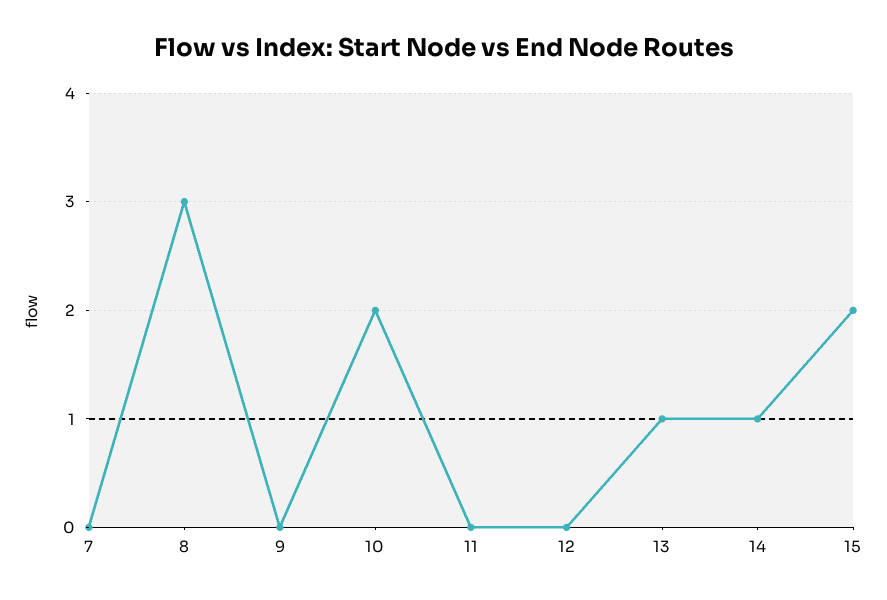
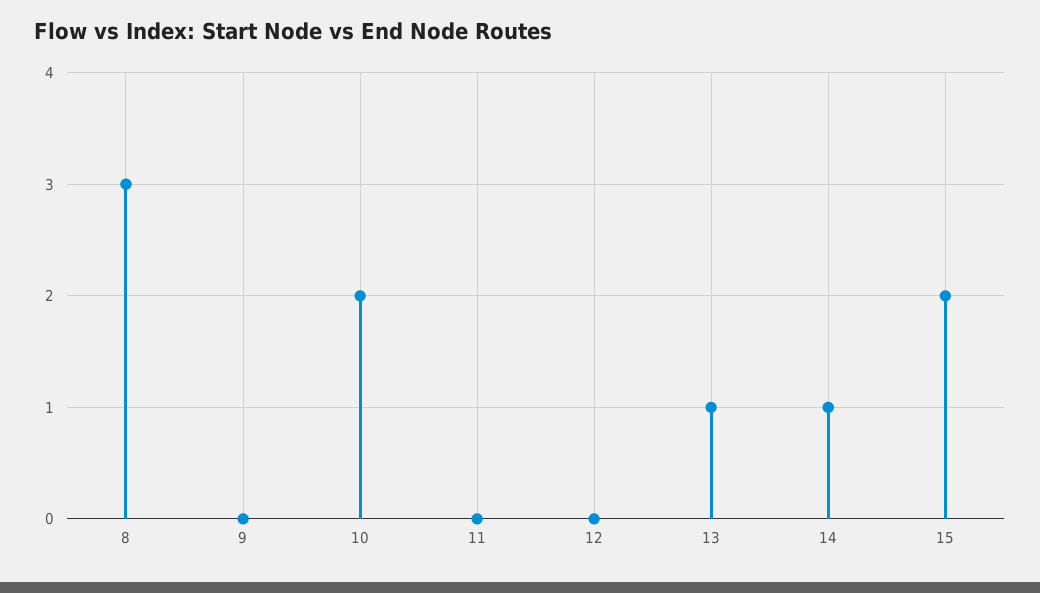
7: 0 -> none

